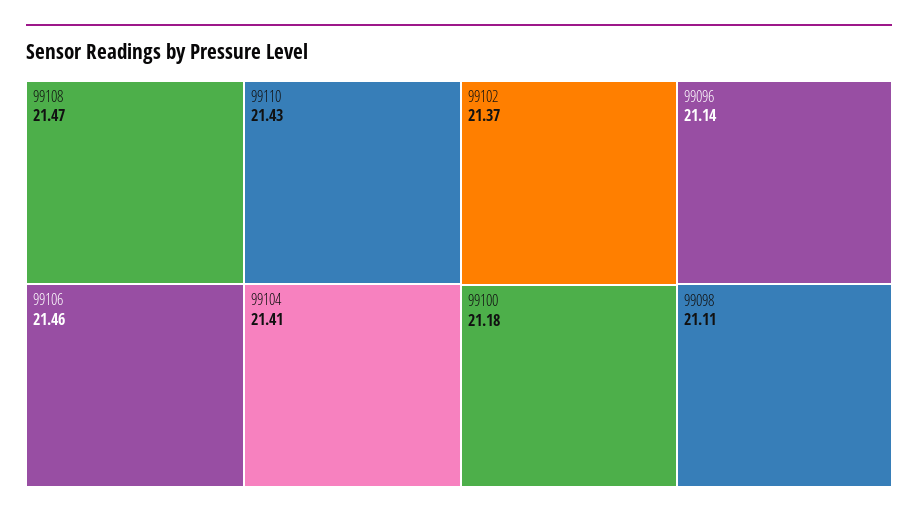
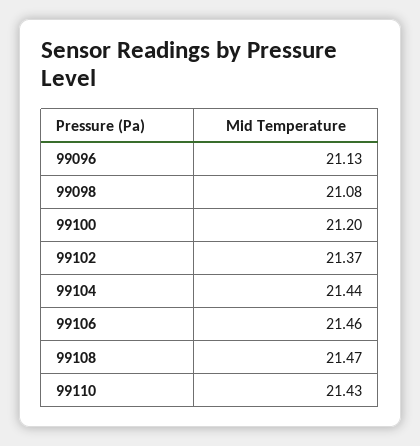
99104: 21.41 -> 21.44
99100: 21.18 -> 21.2
99096: 21.14 -> 21.13
99098: 21.11 -> 21.08

